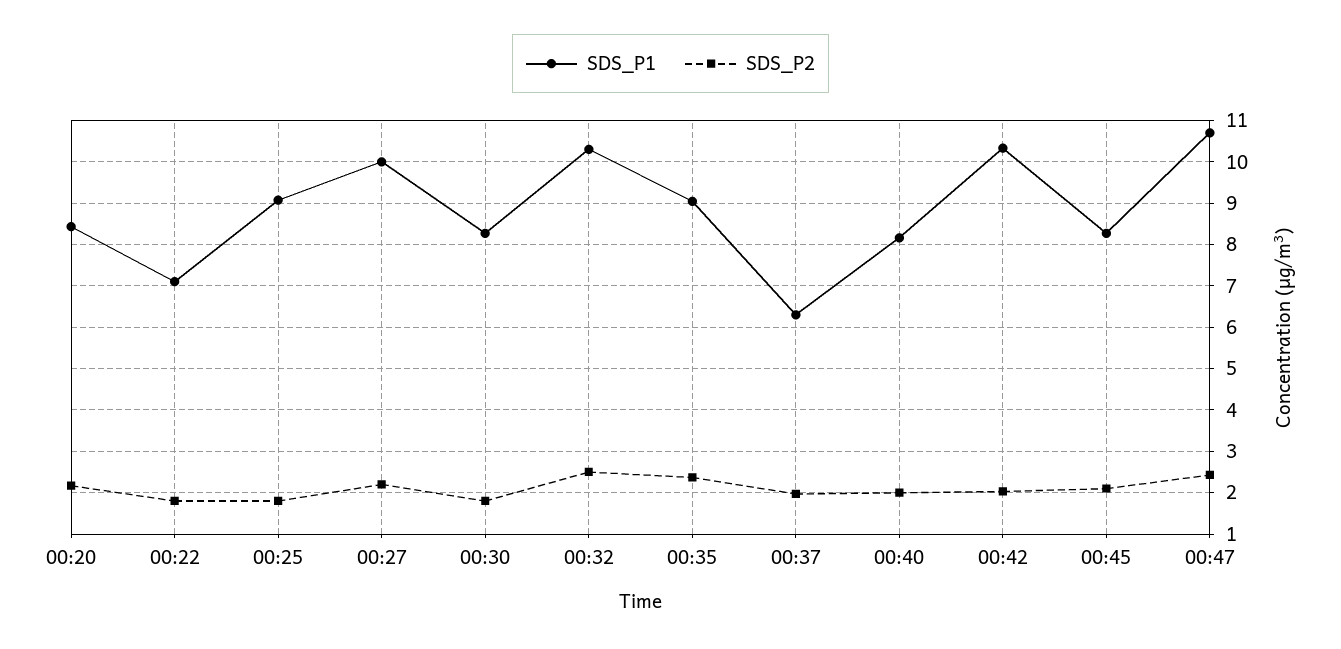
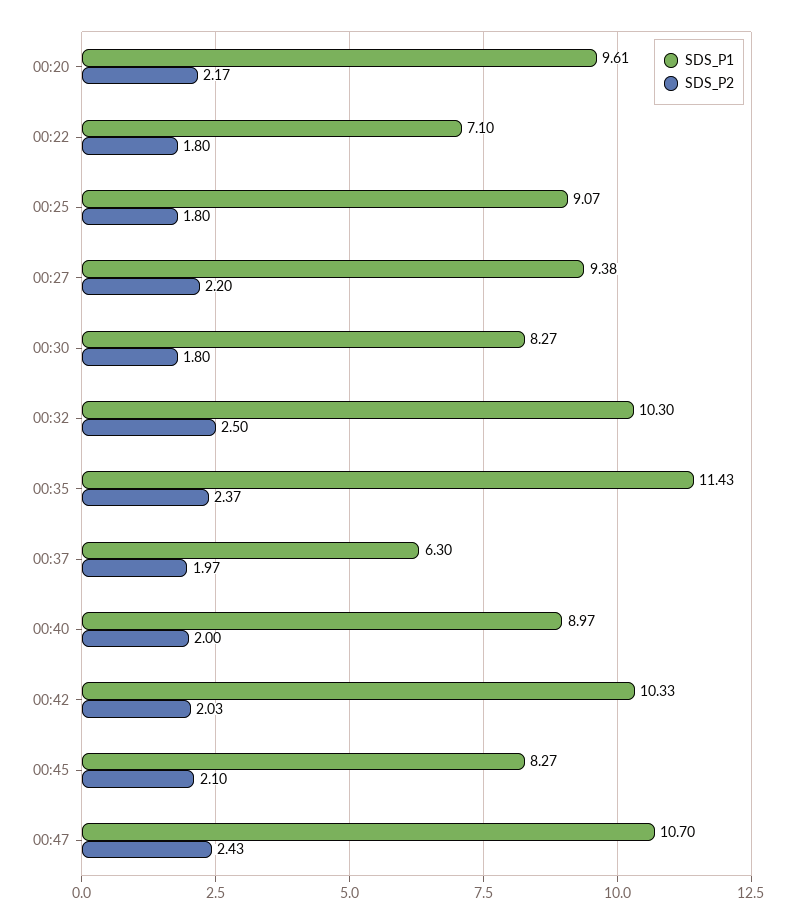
SDS_P1, 00:20: 8.4 -> 9.61
SDS_P1, 00:27: 10 -> 9.38
SDS_P1, 00:35: 9 -> 11.43
SDS_P1, 00:40: 8.2 -> 8.97

